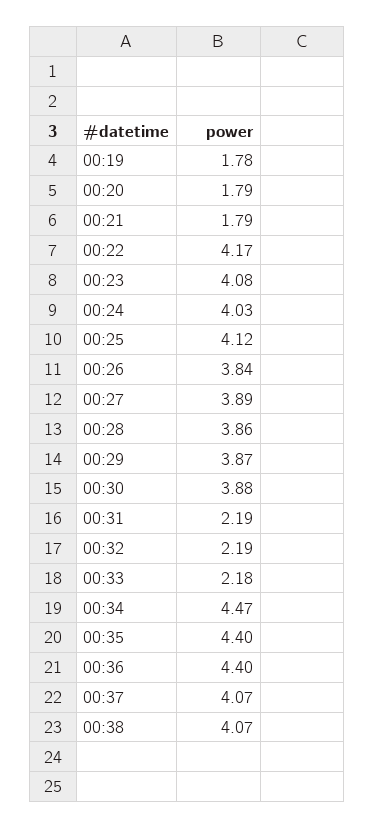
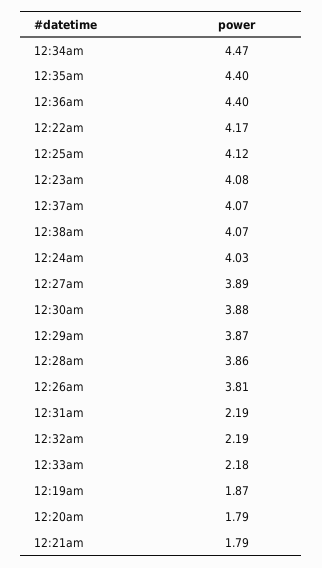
00:19: 1.78 -> 1.87
00:26: 3.84 -> 3.81

